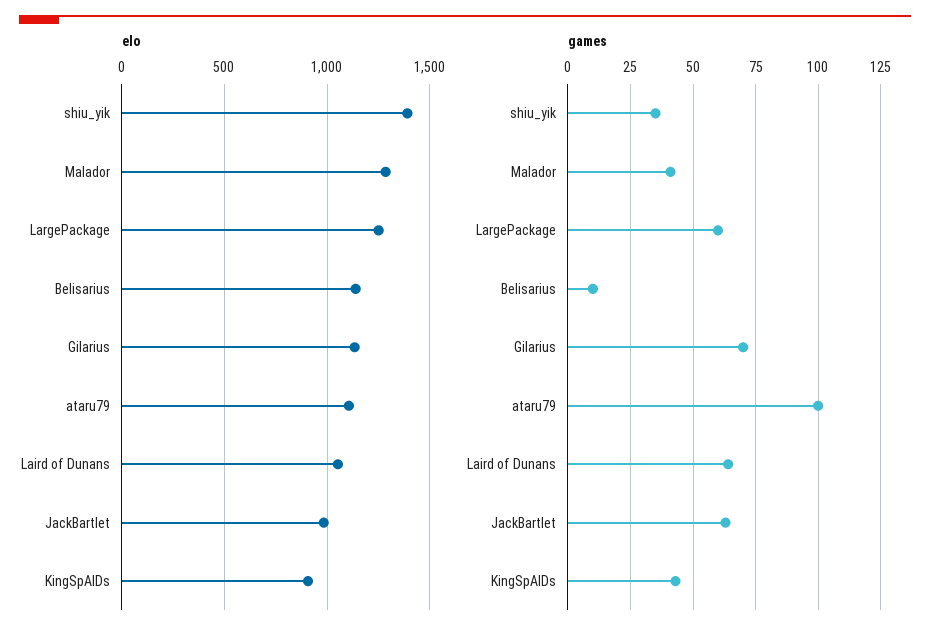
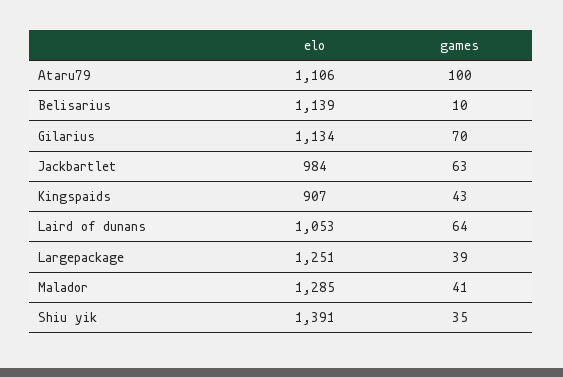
games, LargePackage: 60 -> 39

